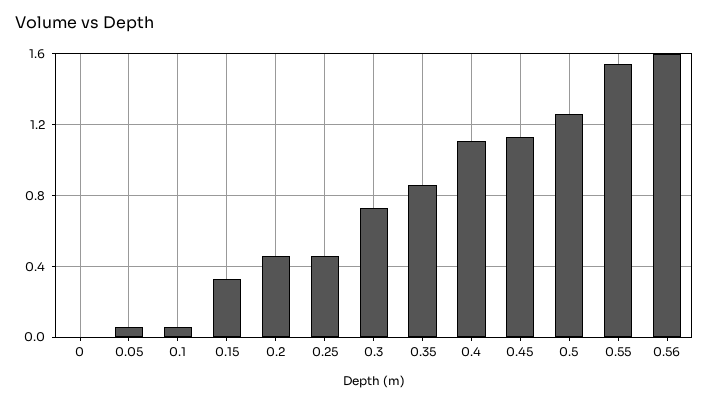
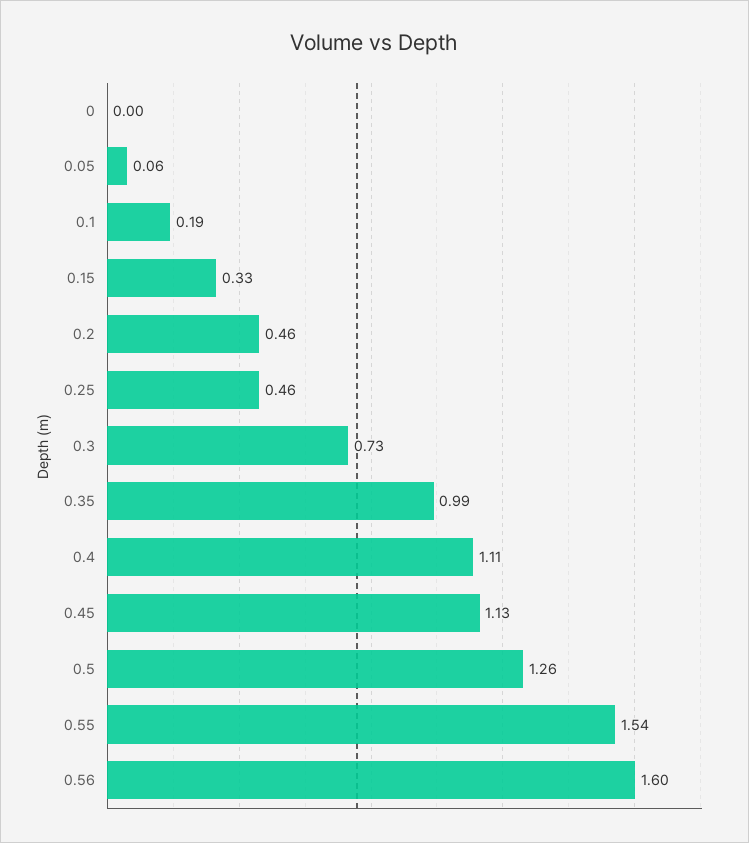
0.1: 0.05 -> 0.19
0.35: 0.85 -> 0.99

